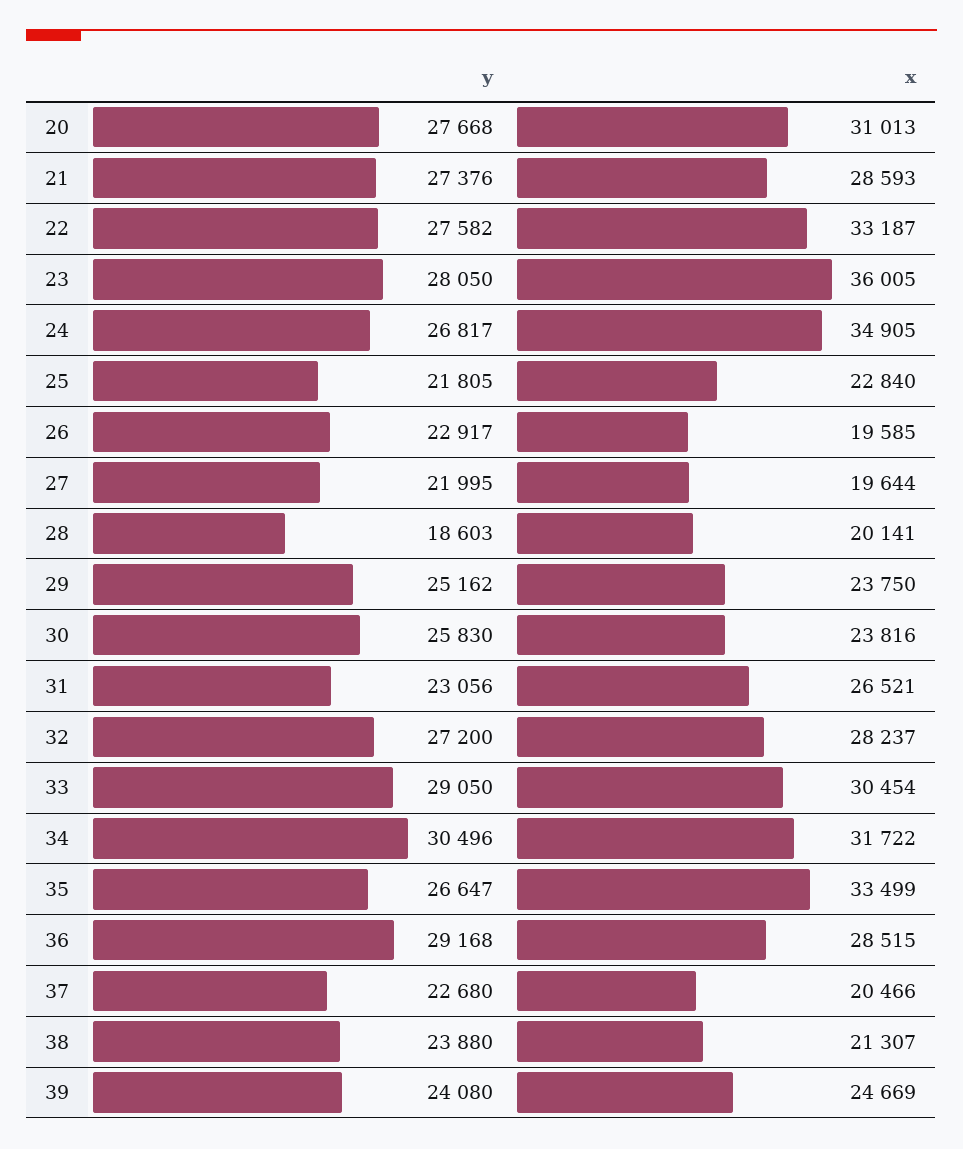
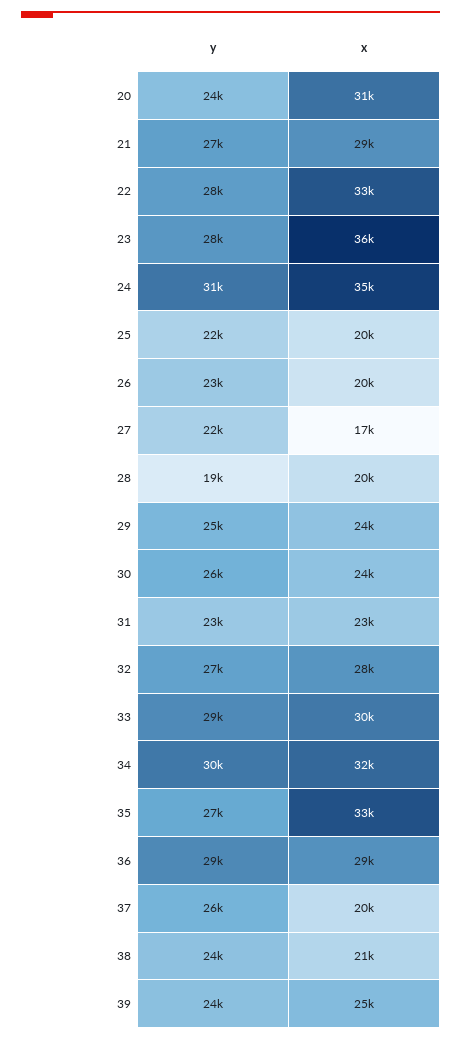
y, 20: 27668 -> 24000
y, 24: 26817 -> 31000
x, 25: 22840 -> 20000
x, 27: 19644 -> 17000
x, 31: 26521 -> 23000
y, 37: 22680 -> 26000

